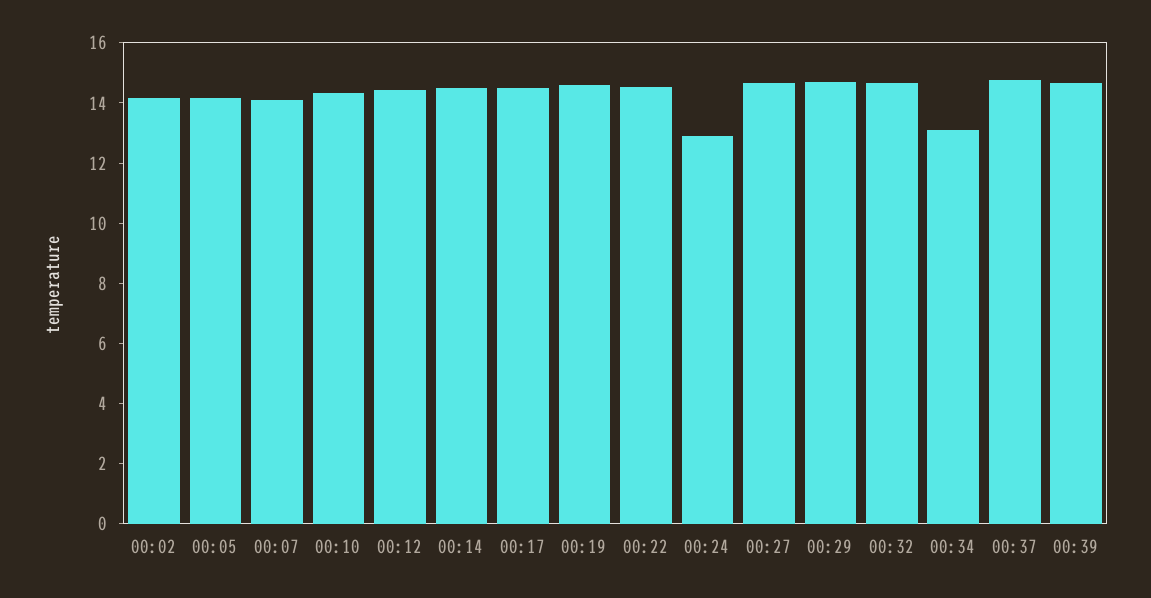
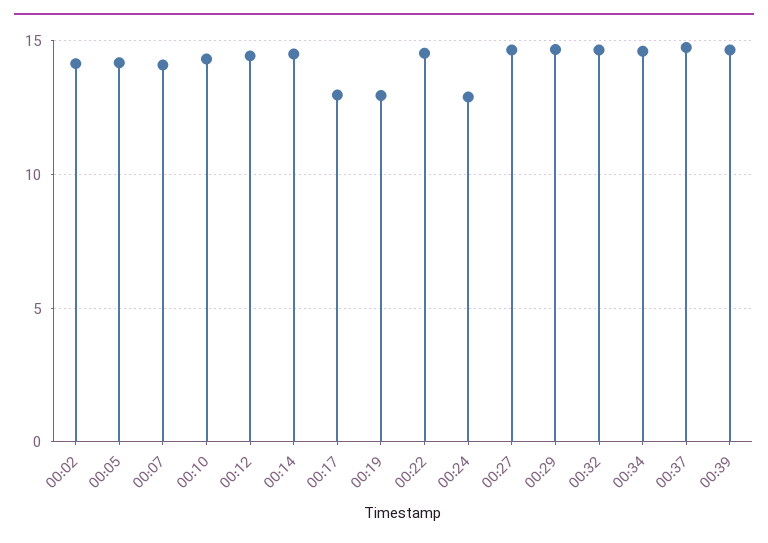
00:17: 14.5 -> 13
00:19: 14.5 -> 13
00:34: 13 -> 14.5

